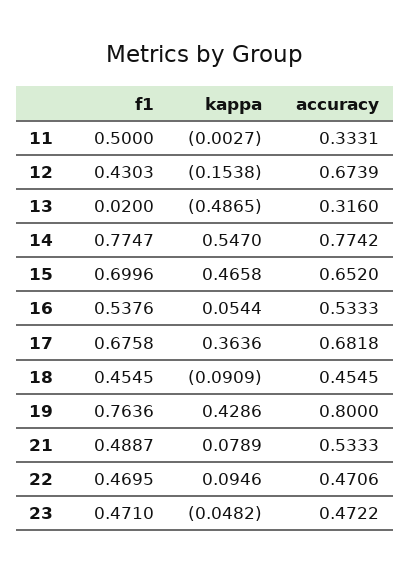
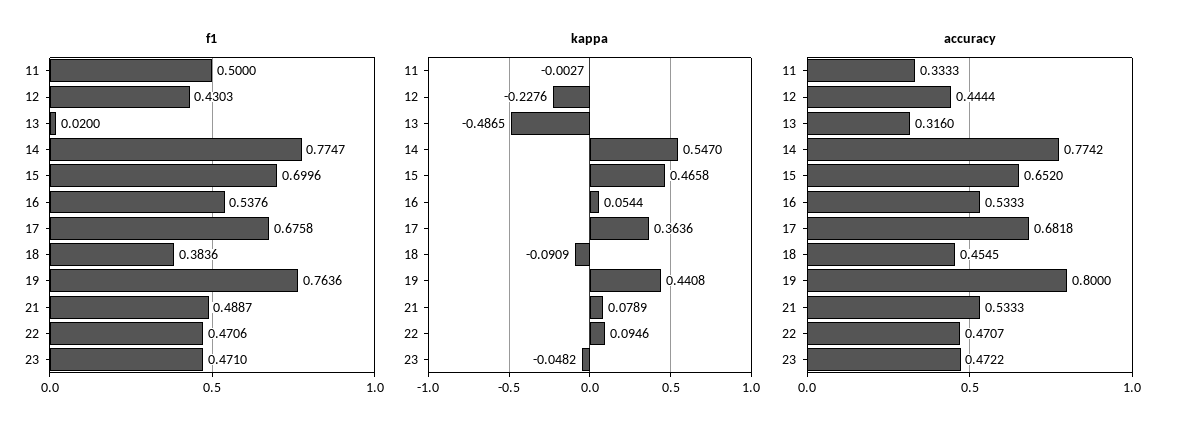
accuracy, 11: 0.3331 -> 0.3333
kappa, 12: -0.1538 -> -0.2276
accuracy, 12: 0.6739 -> 0.4444
f1, 18: 0.4545 -> 0.3836
kappa, 19: 0.4286 -> 0.4408
f1, 22: 0.4695 -> 0.4706
accuracy, 22: 0.4706 -> 0.4707

